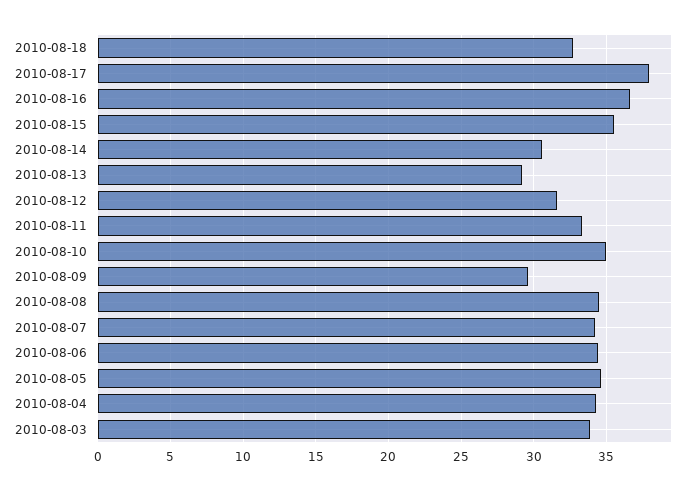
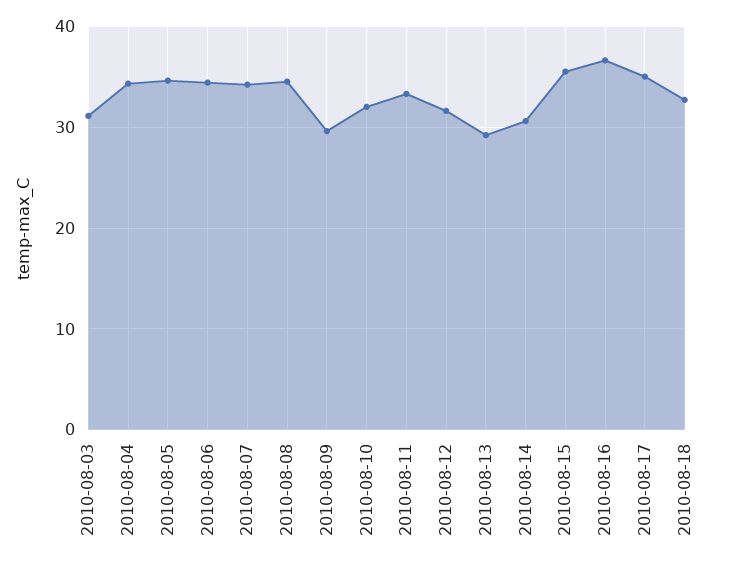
2010-08-17: 38 -> 35
2010-08-10: 35 -> 32
2010-08-03: 34 -> 31

